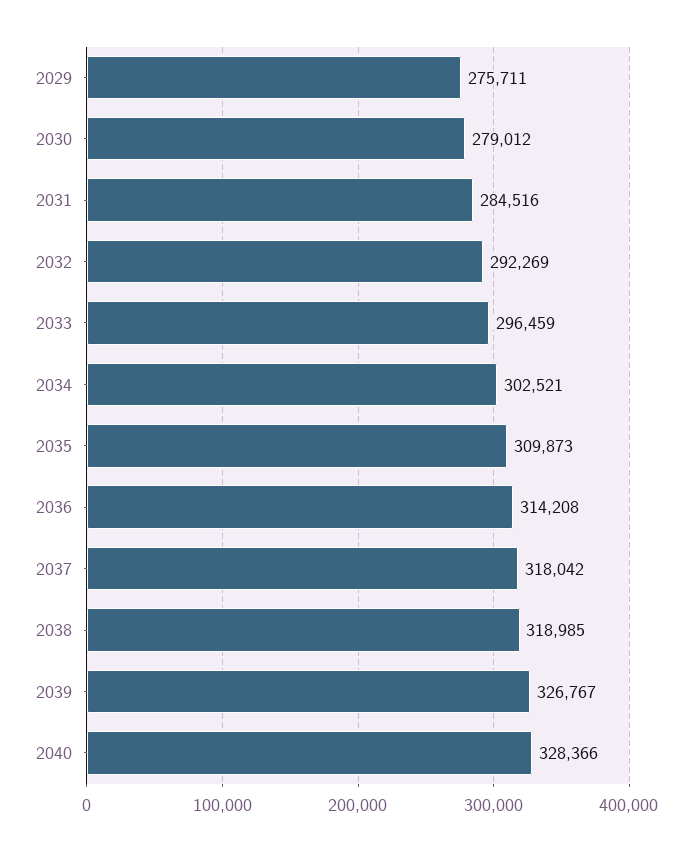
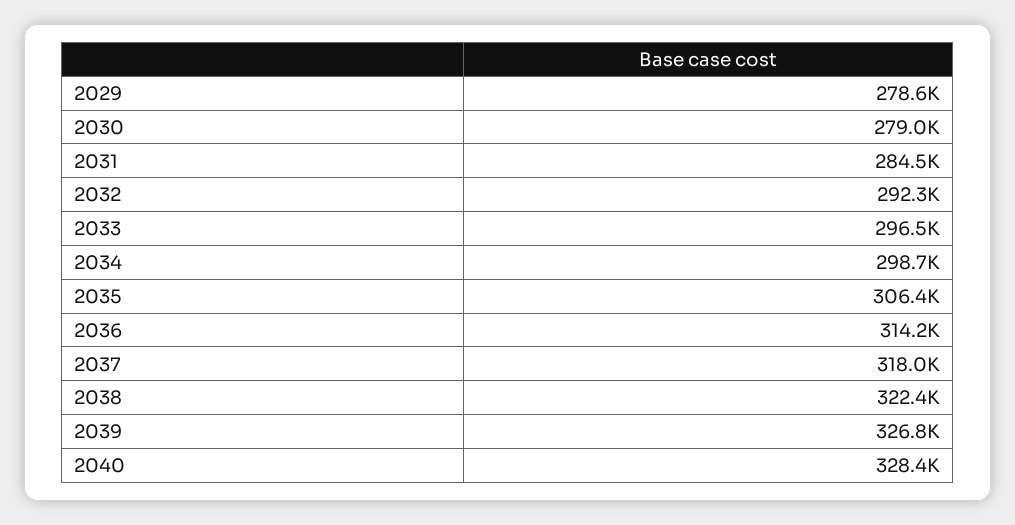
2029: 275711 -> 278600
2034: 302521 -> 298700
2035: 309873 -> 306400
2038: 318985 -> 322400

